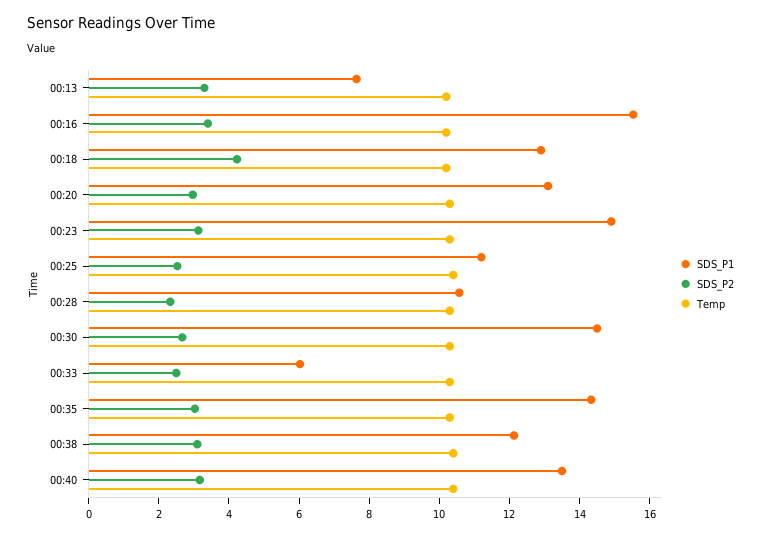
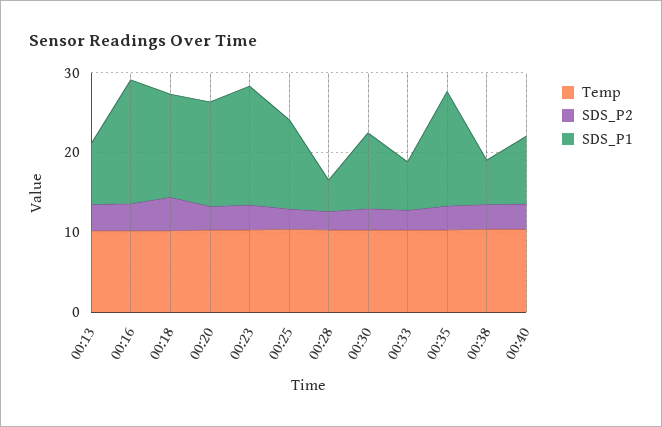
SDS_P1, 00:28: 10.5 -> 4
SDS_P1, 00:30: 14.5 -> 10
SDS_P1, 00:38: 12 -> 6
SDS_P1, 00:40: 13.5 -> 8

